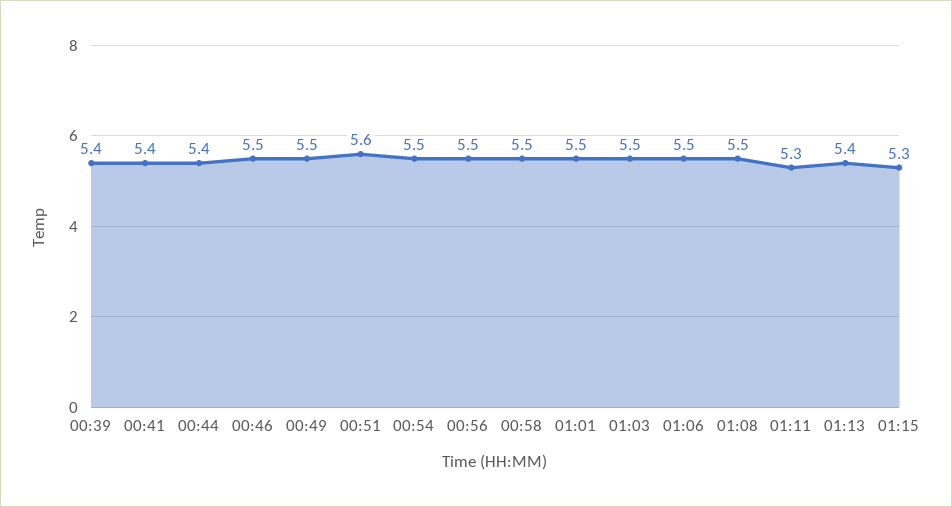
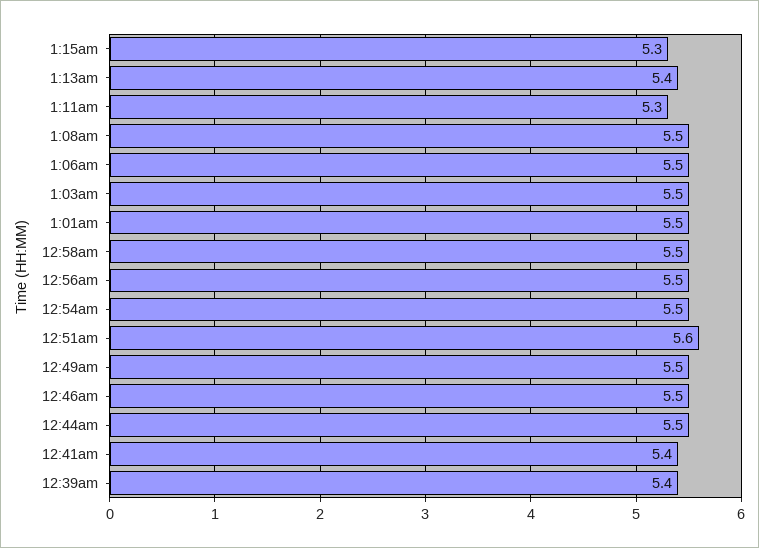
00:44: 5.4 -> 5.5

